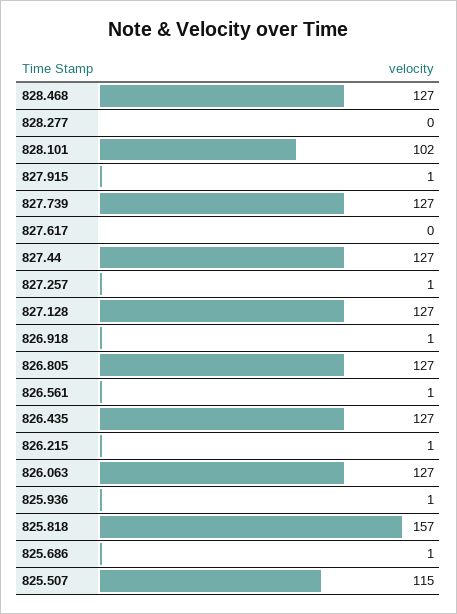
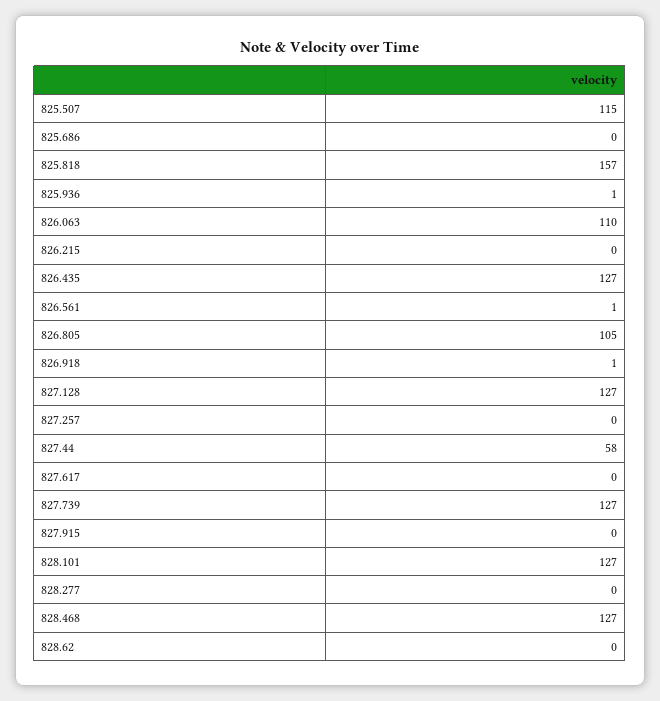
828.101: 102 -> 127
827.915: 1 -> 0
827.44: 127 -> 58
827.257: 1 -> 0
826.805: 127 -> 105
826.215: 1 -> 0
826.063: 127 -> 110
825.686: 1 -> 0
828.62: none -> 0

